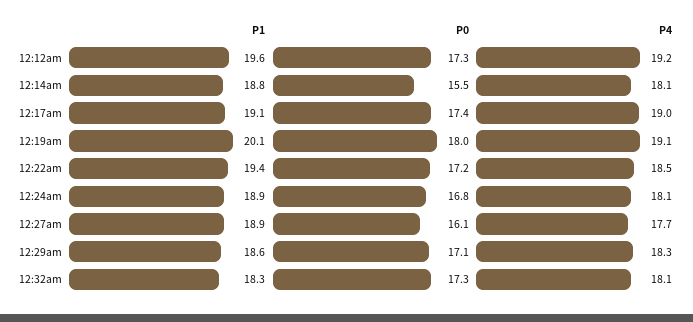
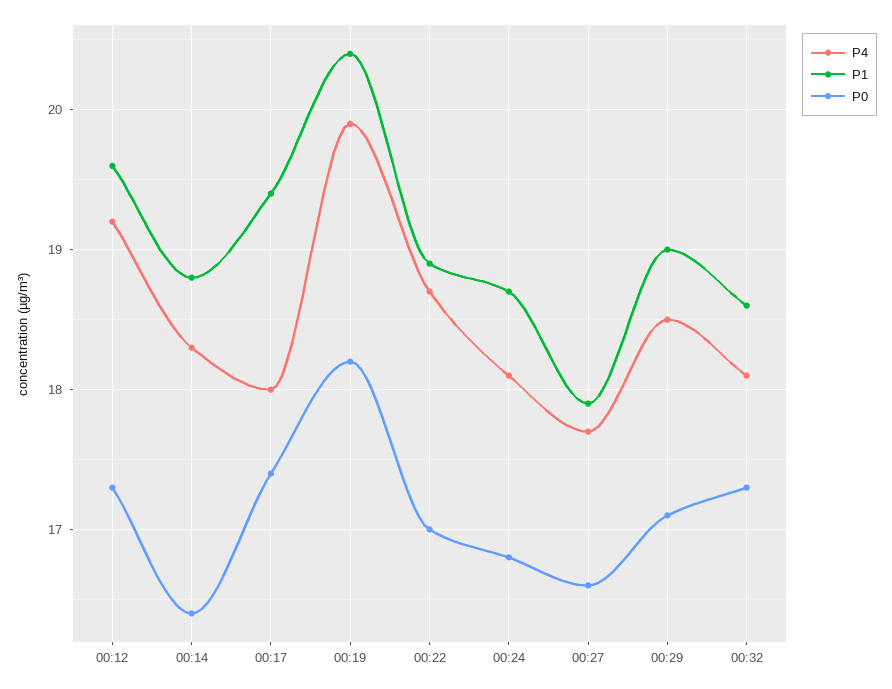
P0, 12:14am: 15.5 -> 16.4
P4, 12:14am: 18.1 -> 18.3
P1, 12:17am: 19.1 -> 19.4
P4, 12:17am: 19 -> 18
P1, 12:19am: 20.1 -> 20.4
P0, 12:19am: 18 -> 18.2
P4, 12:19am: 19.1 -> 19.9
P1, 12:22am: 19.4 -> 18.9
P0, 12:22am: 17.2 -> 17
P4, 12:22am: 18.5 -> 18.7
P1, 12:24am: 18.9 -> 18.7
P1, 12:27am: 18.9 -> 17.9
P0, 12:27am: 16.1 -> 16.6
P1, 12:29am: 18.6 -> 19
P4, 12:29am: 18.3 -> 18.5
P1, 12:32am: 18.3 -> 18.6

